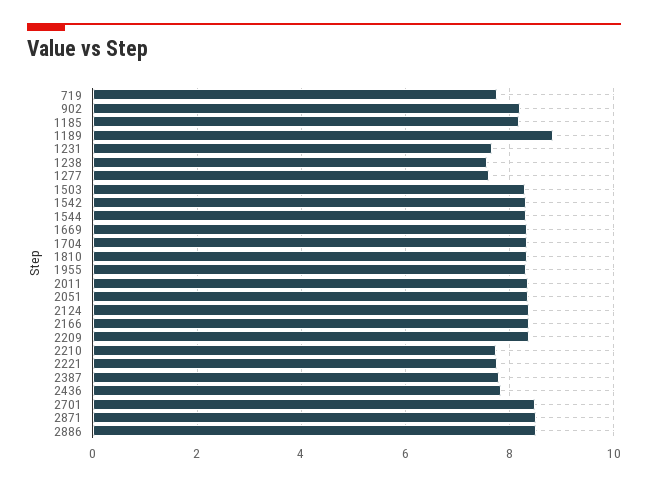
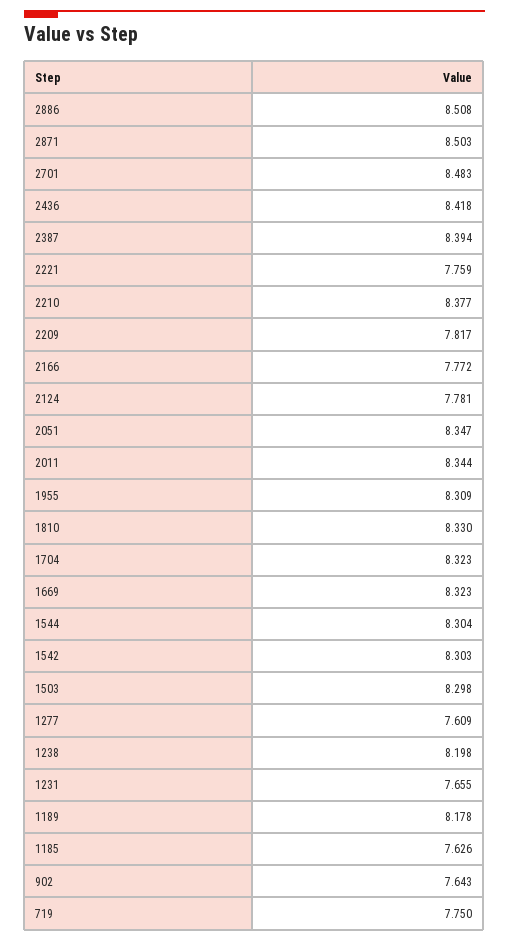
902: 8.2 -> 7.643
1185: 8.2 -> 7.626
1189: 8.8 -> 8.178
1238: 7.6 -> 8.198
2124: 8.4 -> 7.781
2166: 8.4 -> 7.772
2209: 8.4 -> 7.817
2210: 7.8 -> 8.377
2387: 7.8 -> 8.394
2436: 7.8 -> 8.418

